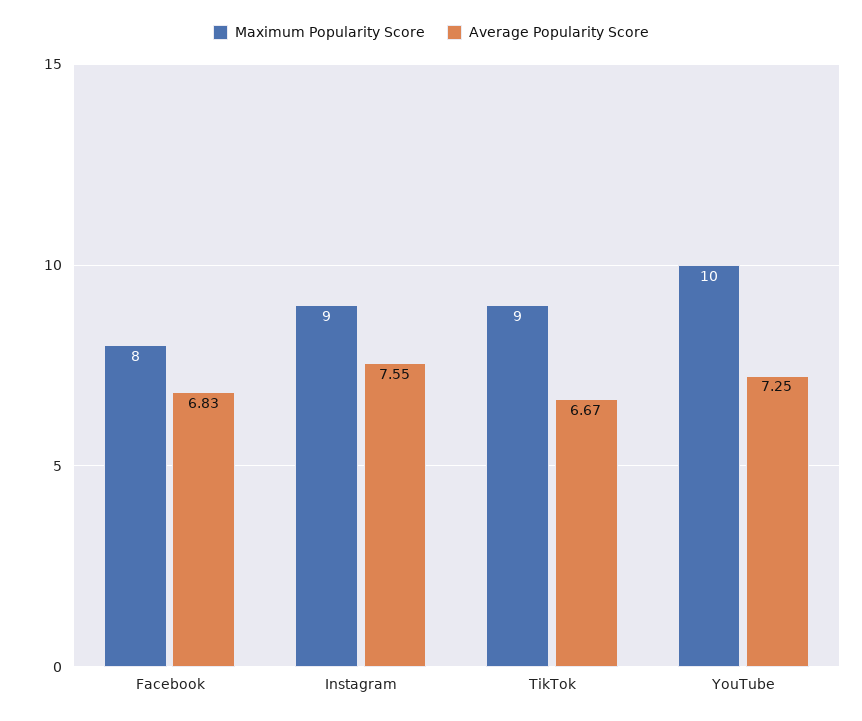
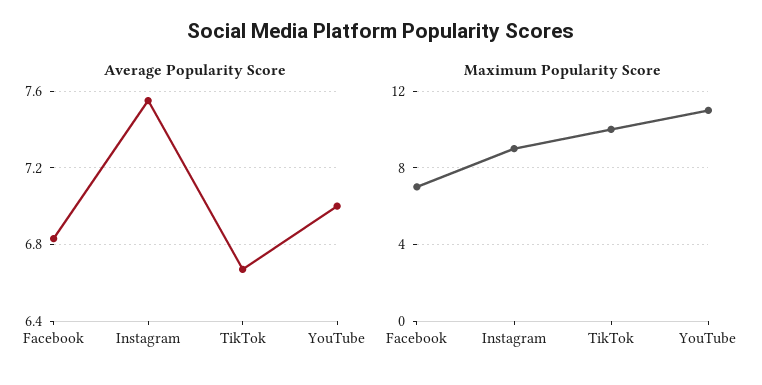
Maximum Popularity Score, Facebook: 8 -> 7
Maximum Popularity Score, TikTok: 9 -> 10
Maximum Popularity Score, YouTube: 10 -> 11
Average Popularity Score, YouTube: 7.25 -> 7

